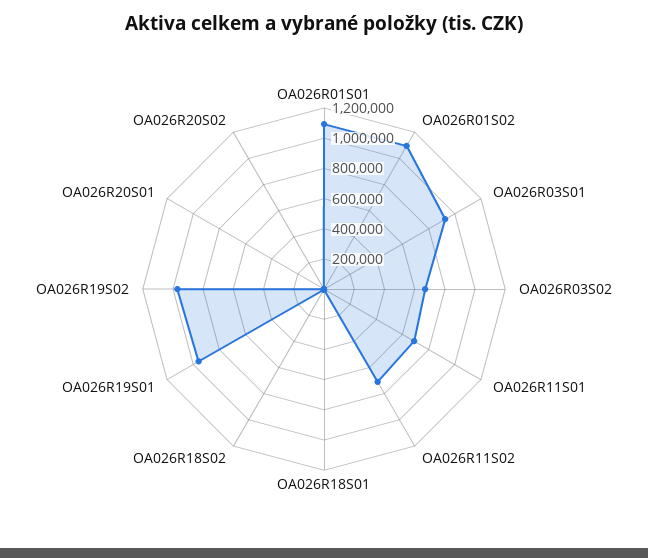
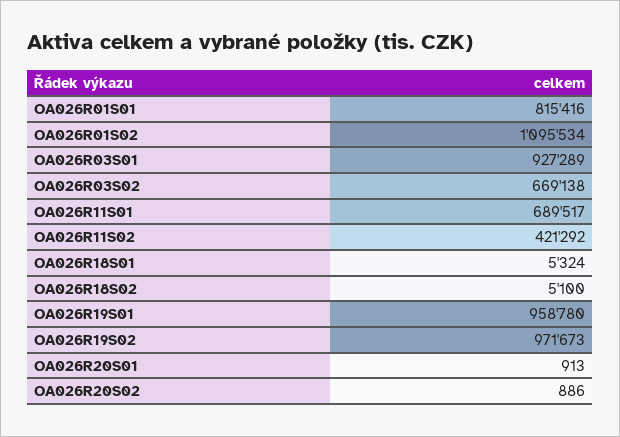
OA026R01S01: 1100000 -> 815416
OA026R11S02: 700000 -> 421292

